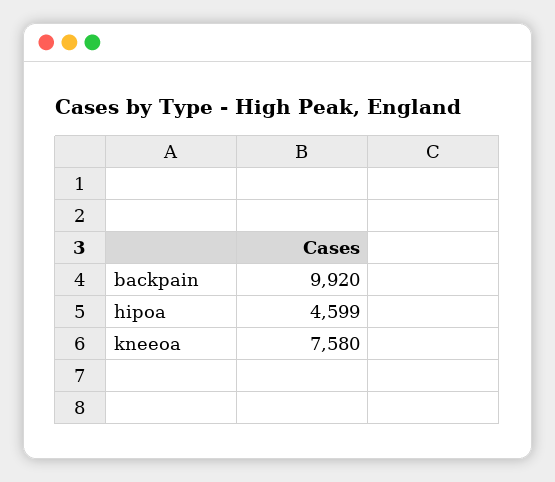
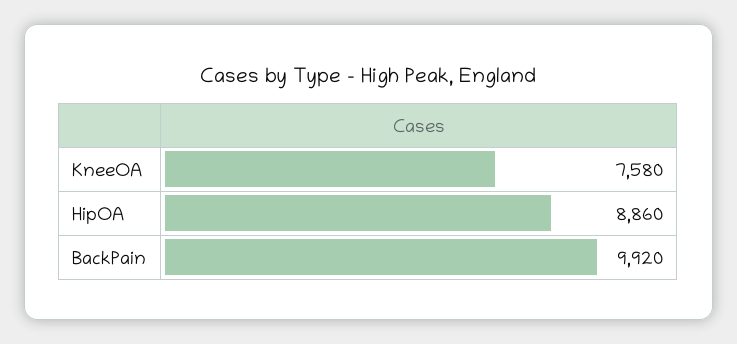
hipoa: 4599 -> 8860

